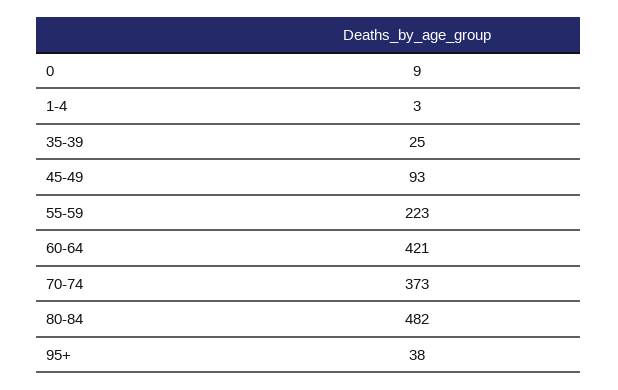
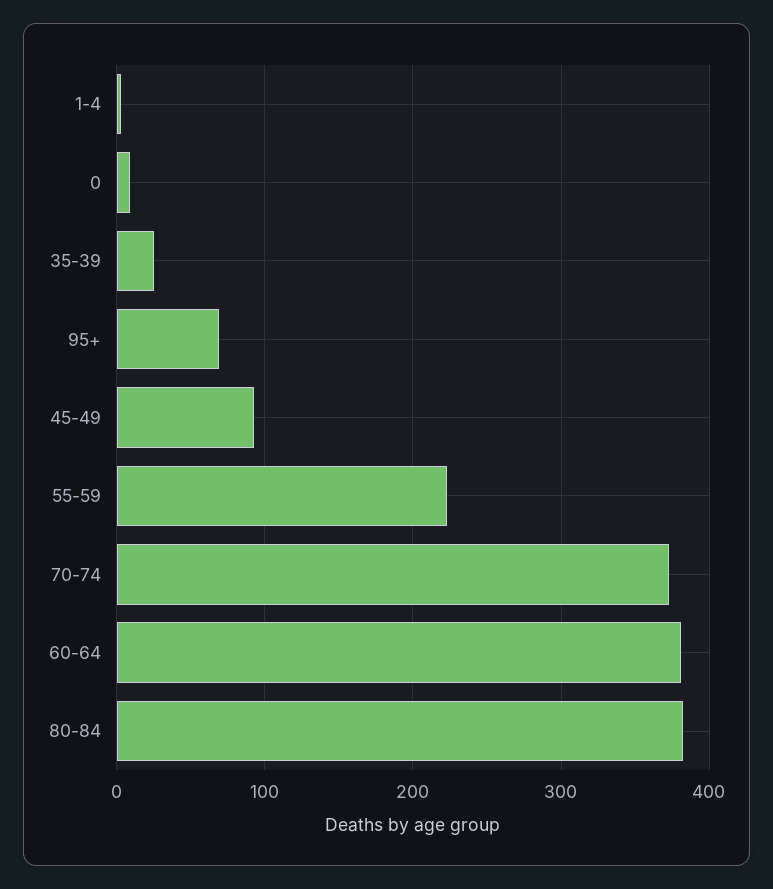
60-64: 421 -> 380
80-84: 482 -> 380
95+: 38 -> 70

